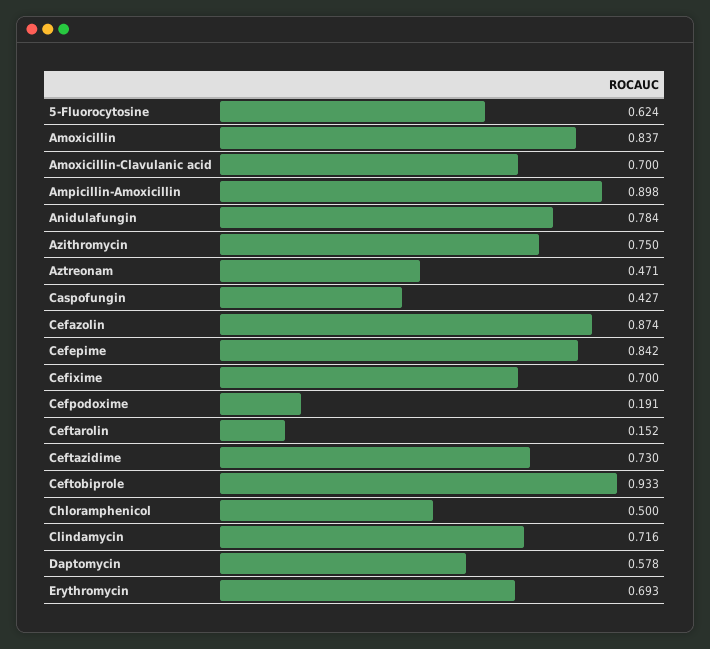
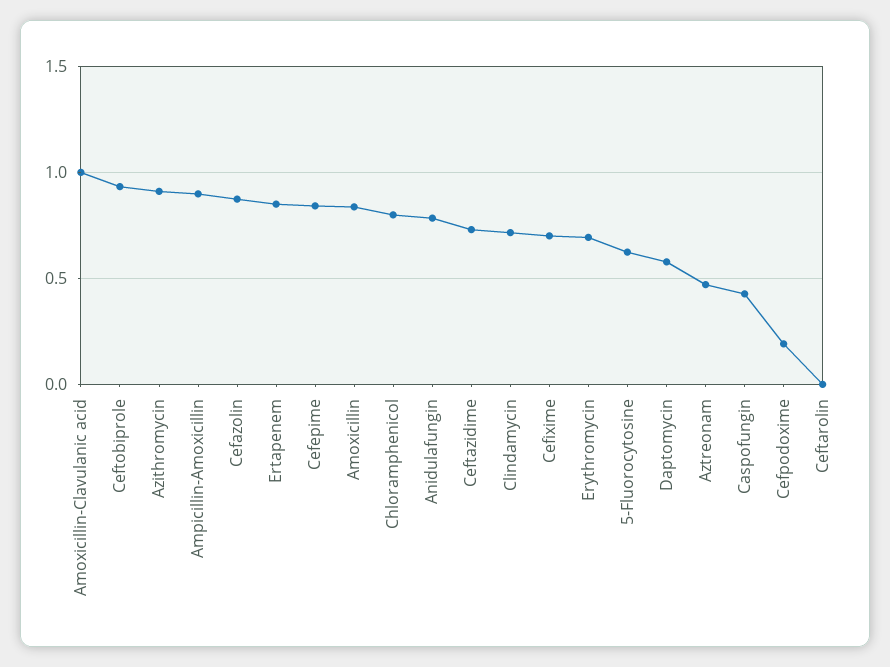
Amoxicillin-Clavulanic acid: 0.7 -> 1
Azithromycin: 0.75 -> 0.9
Ceftarolin: 0.152 -> 0
Chloramphenicol: 0.5 -> 0.8
Ertapenem: none -> 0.85

